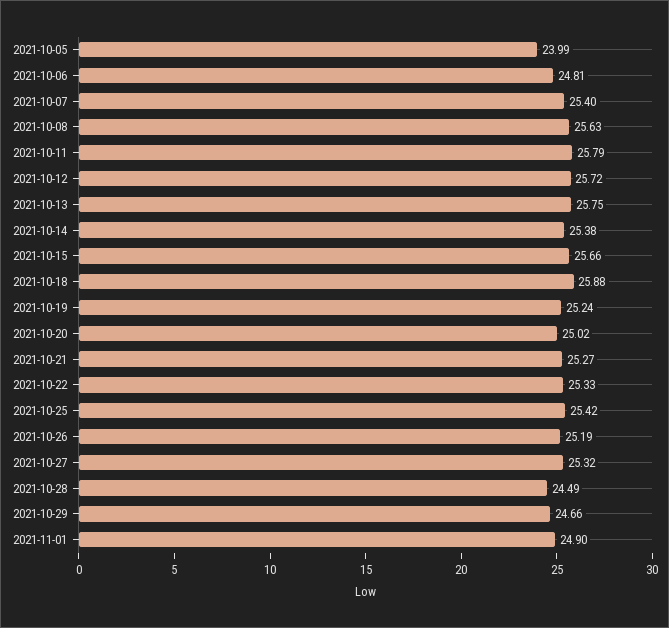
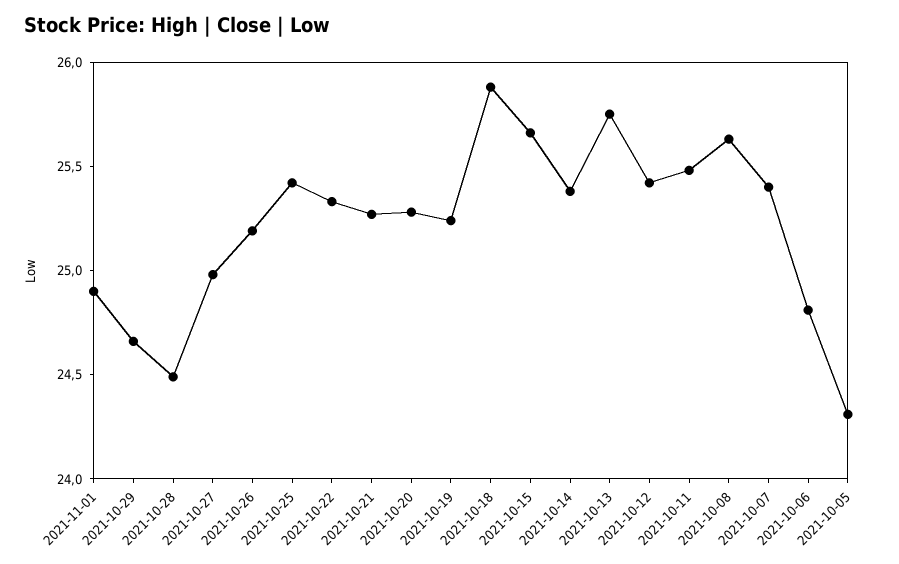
2021-10-05: 23.99 -> 24.3
2021-10-11: 25.79 -> 25.5
2021-10-12: 25.72 -> 25.4
2021-10-20: 25.02 -> 25.3
2021-10-27: 25.32 -> 25

